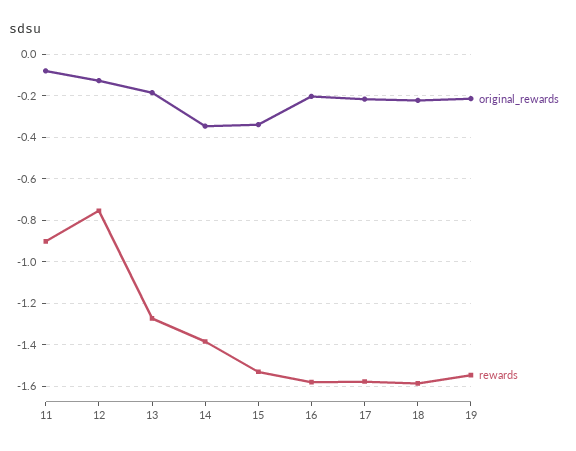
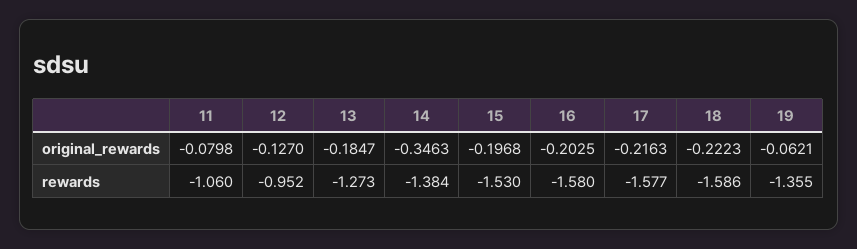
rewards, 11: -0.9 -> -1.06
rewards, 12: -0.75 -> -0.952
original_rewards, 15: -0.35 -> -0.1968
original_rewards, 19: -0.2 -> -0.0621
rewards, 19: -1.55 -> -1.355

